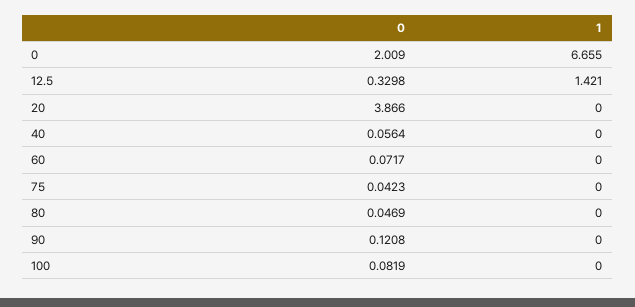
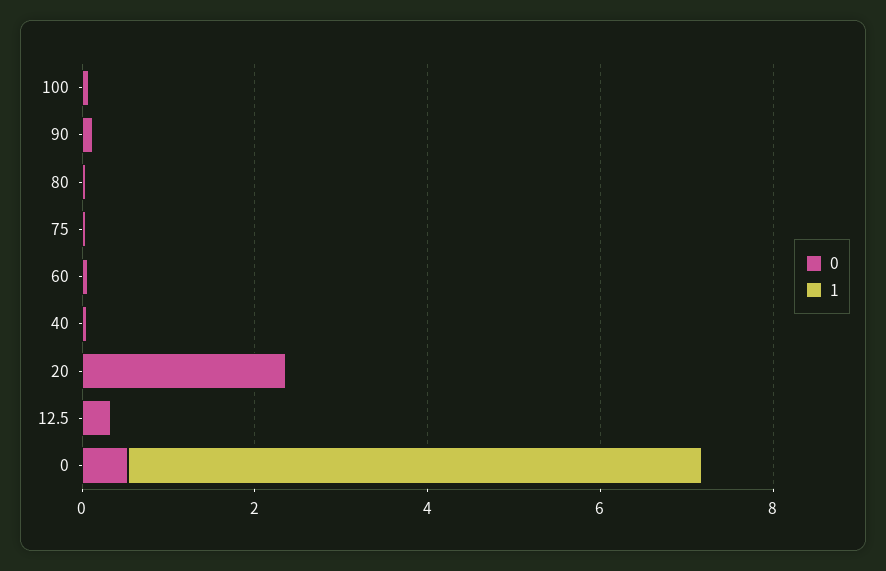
0, 0: 2.009 -> 0.5
1, 12.5: 1.421 -> 0
0, 20: 3.866 -> 2.5

